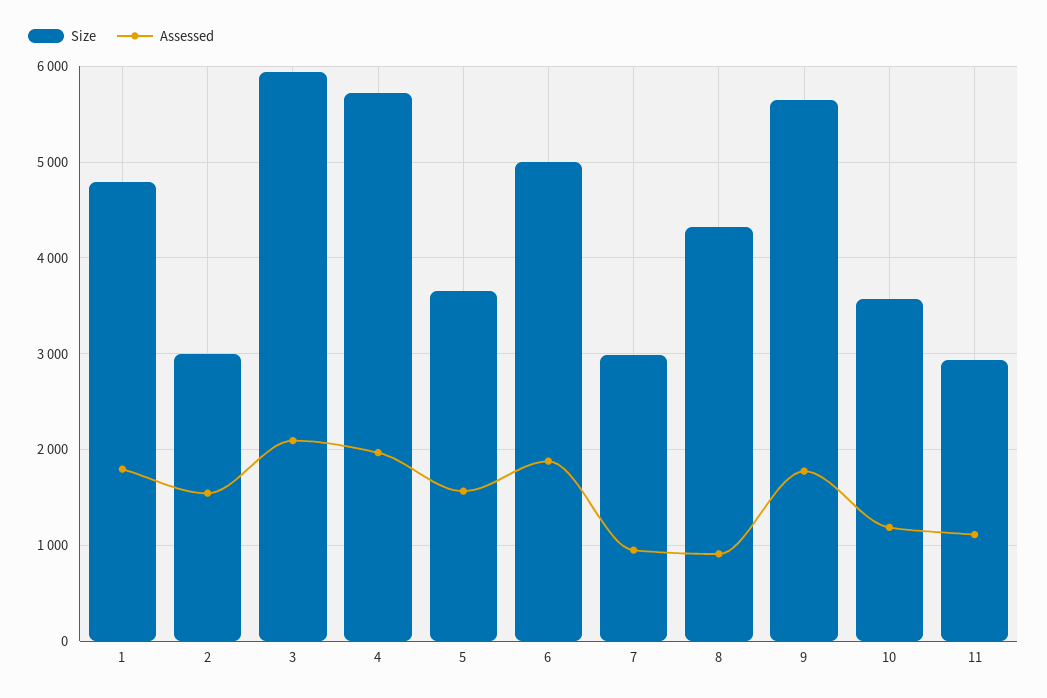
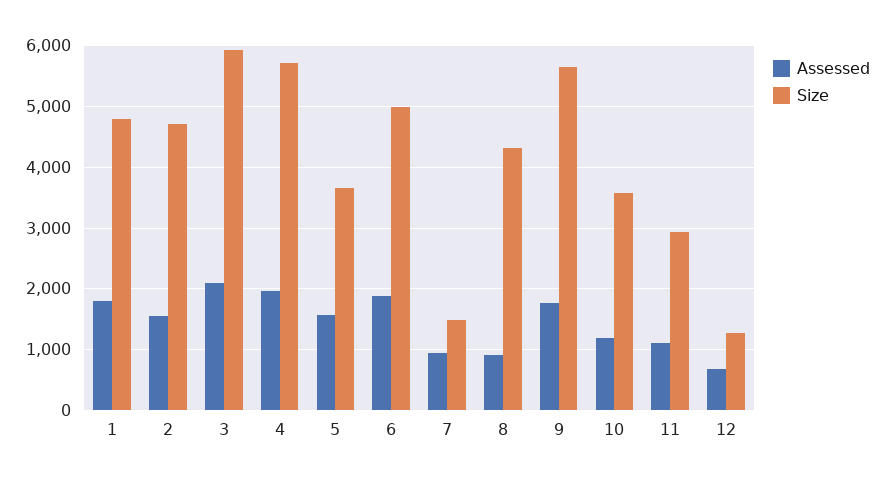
Size, 2: 3000 -> 4700
Size, 7: 3000 -> 1500
Assessed, 12: none -> 700
Size, 12: none -> 1300

